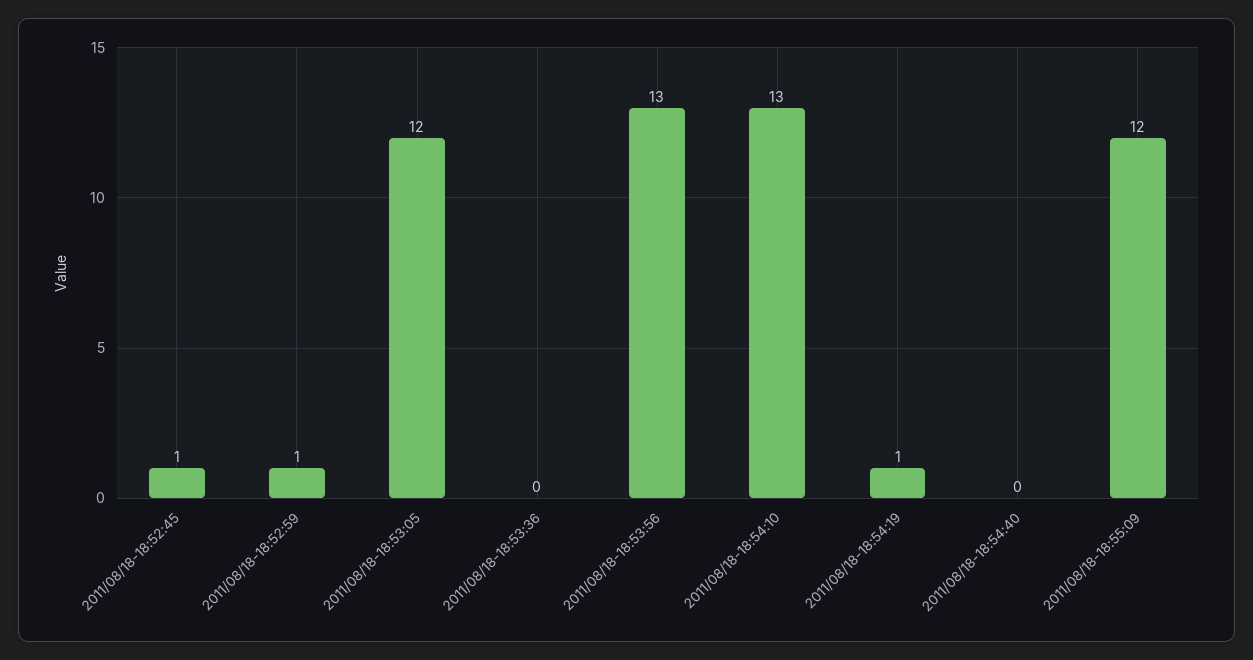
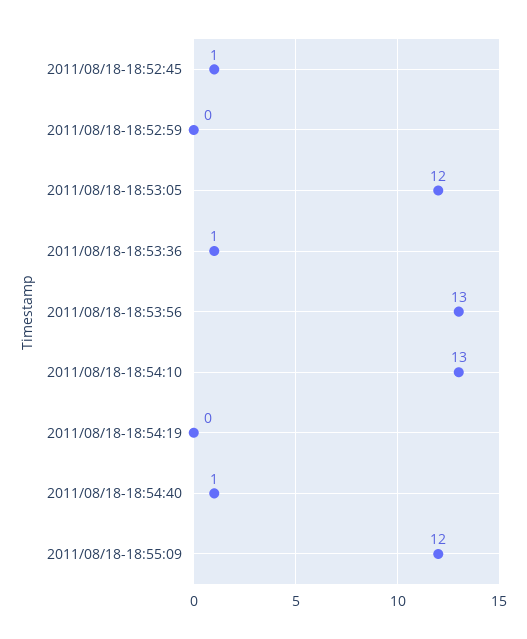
2011/08/18-18:52:59: 1 -> 0
2011/08/18-18:53:36: 0 -> 1
2011/08/18-18:54:19: 1 -> 0
2011/08/18-18:54:40: 0 -> 1

